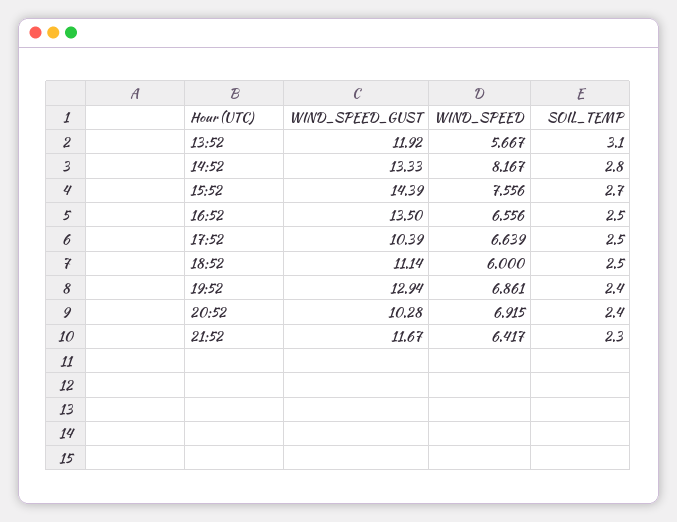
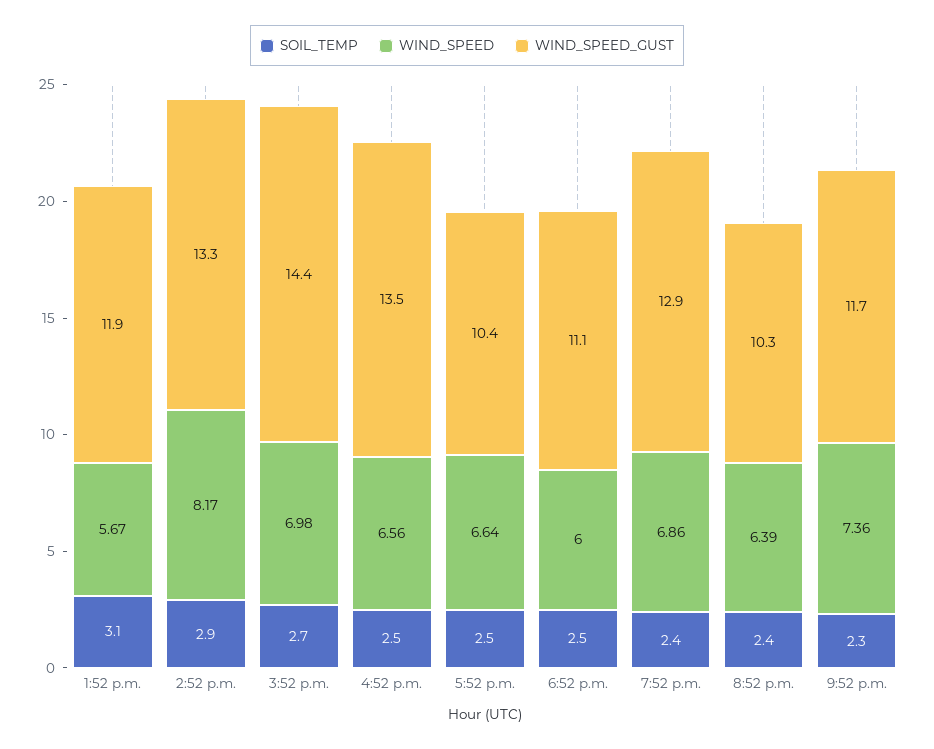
SOIL_TEMP, 14:52: 2.8 -> 2.9
WIND_SPEED, 15:52: 7.556 -> 6.98
WIND_SPEED, 20:52: 6.915 -> 6.39
WIND_SPEED, 21:52: 6.417 -> 7.36

